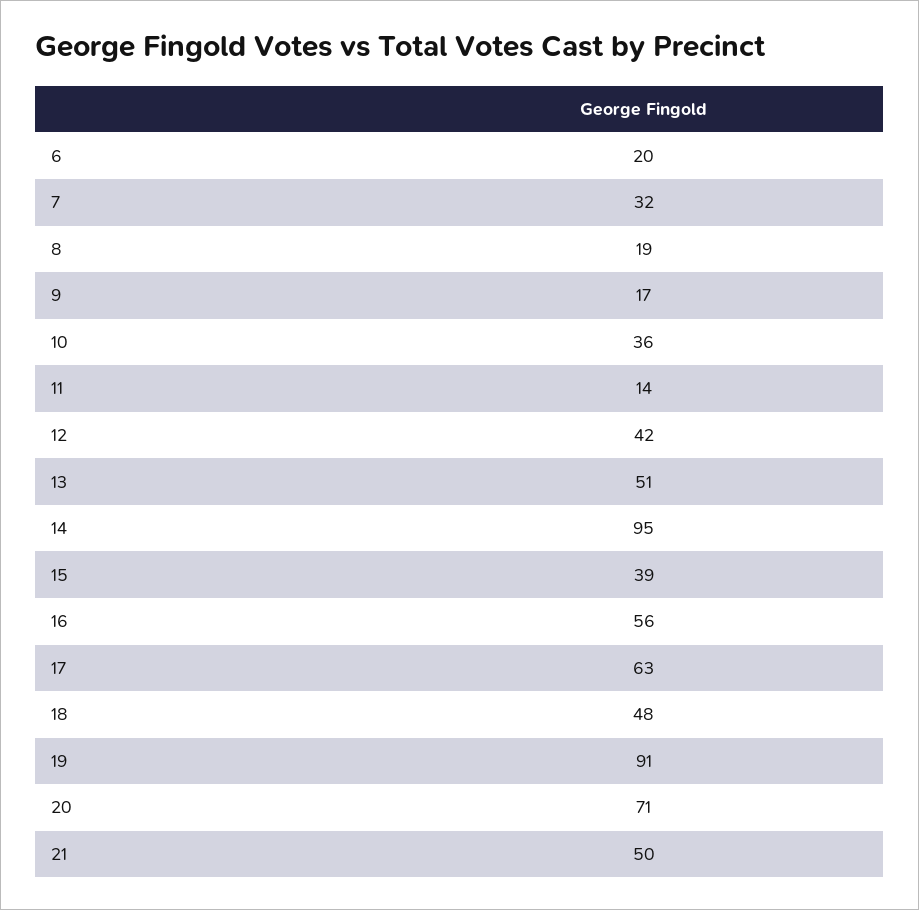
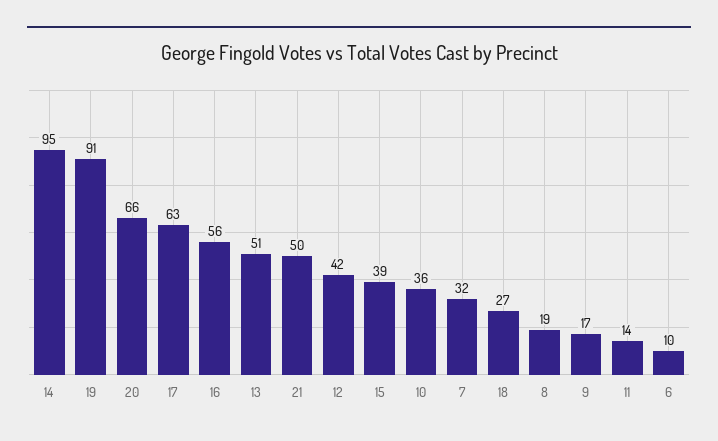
6: 20 -> 10
18: 48 -> 27
20: 71 -> 66

